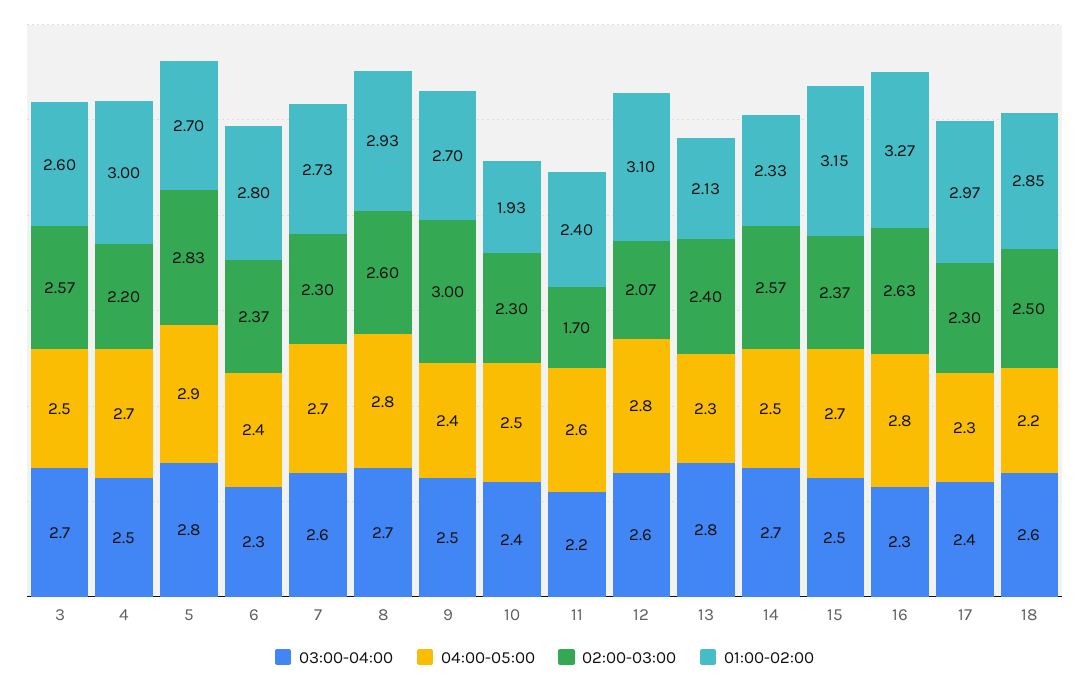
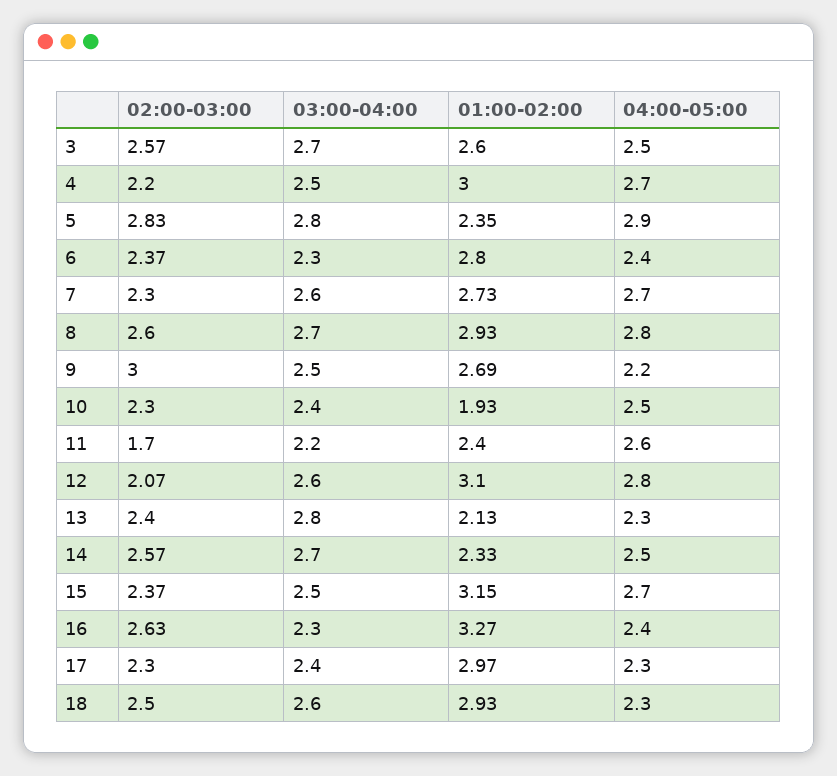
01:00-02:00, 5: 2.7 -> 2.35
04:00-05:00, 9: 2.4 -> 2.2
01:00-02:00, 9: 2.7 -> 2.69
04:00-05:00, 16: 2.8 -> 2.4
04:00-05:00, 18: 2.2 -> 2.3
01:00-02:00, 18: 2.85 -> 2.93

